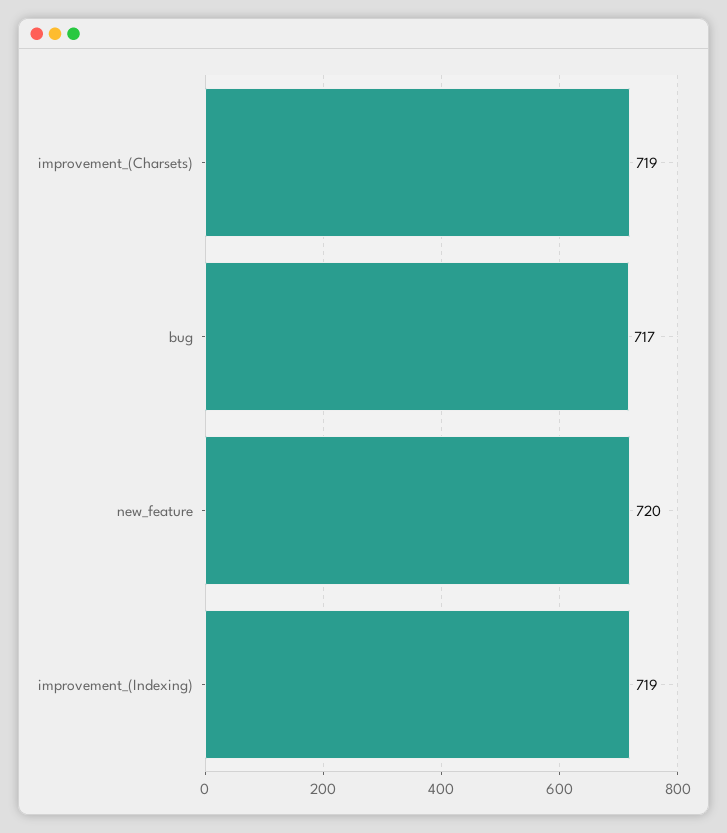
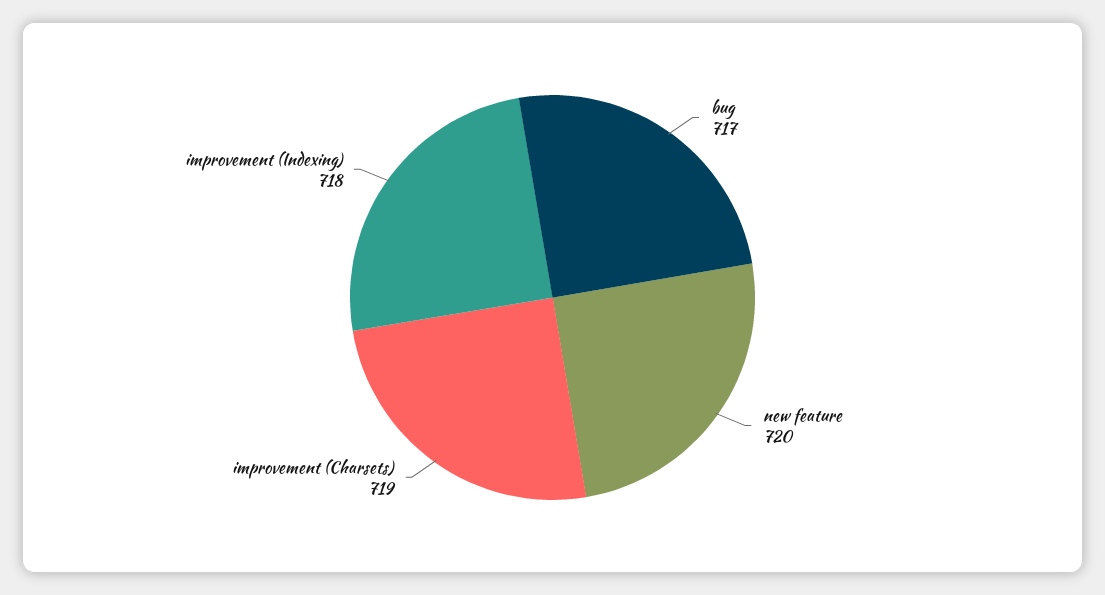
improvement_(Indexing): 719 -> 718

